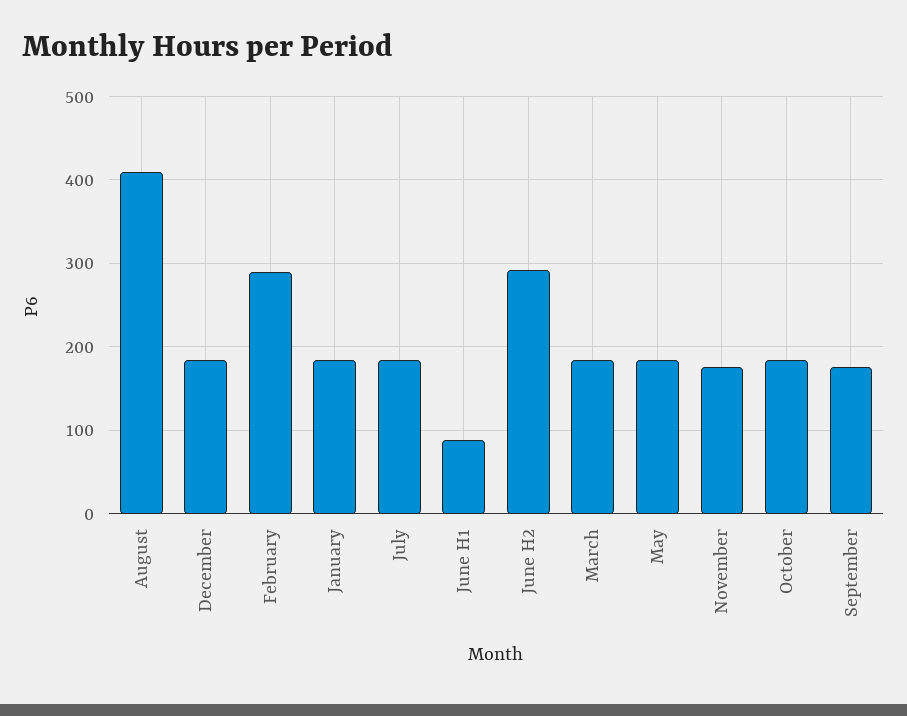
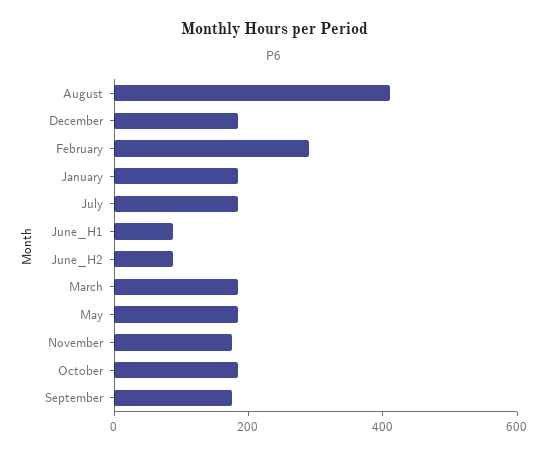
June H2: 290 -> 100

